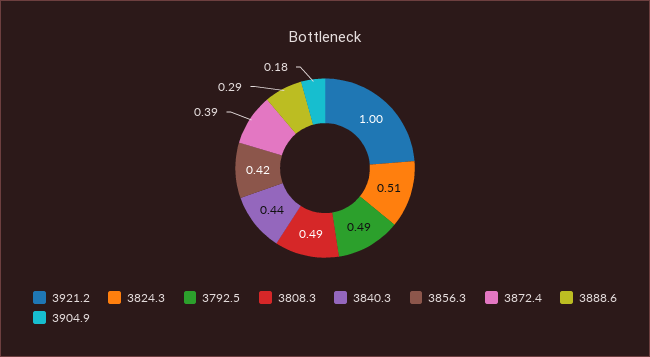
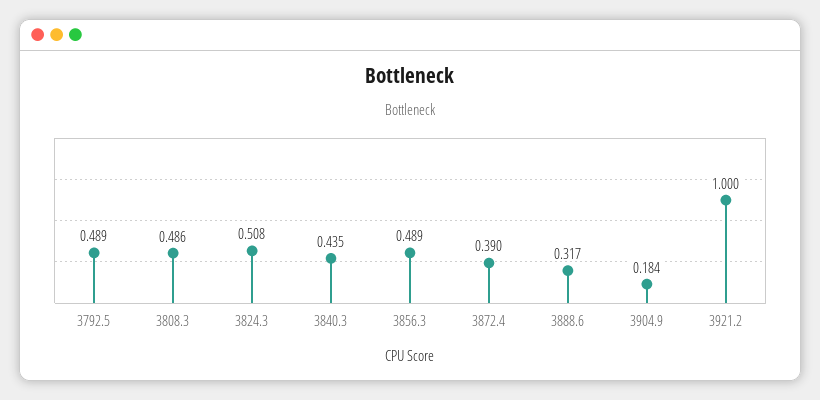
3856.3: 0.42 -> 0.489
3888.6: 0.29 -> 0.317

